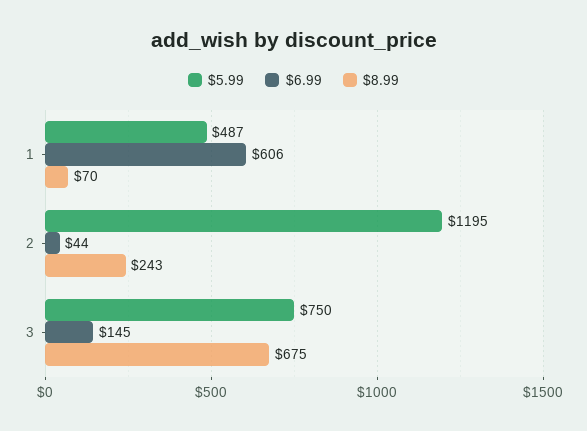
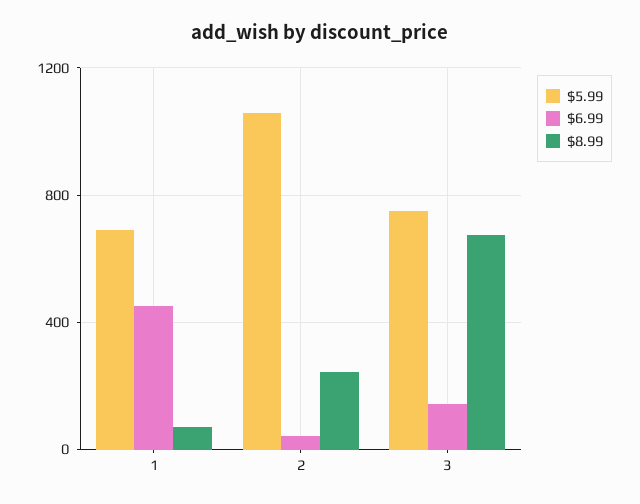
$5.99, 1: 487 -> 700
$6.99, 1: 606 -> 450
$5.99, 2: 1195 -> 1050

